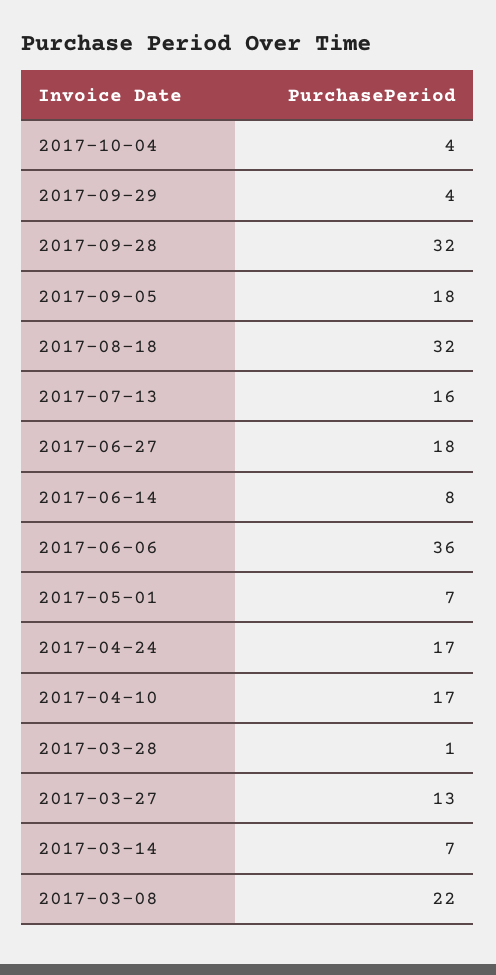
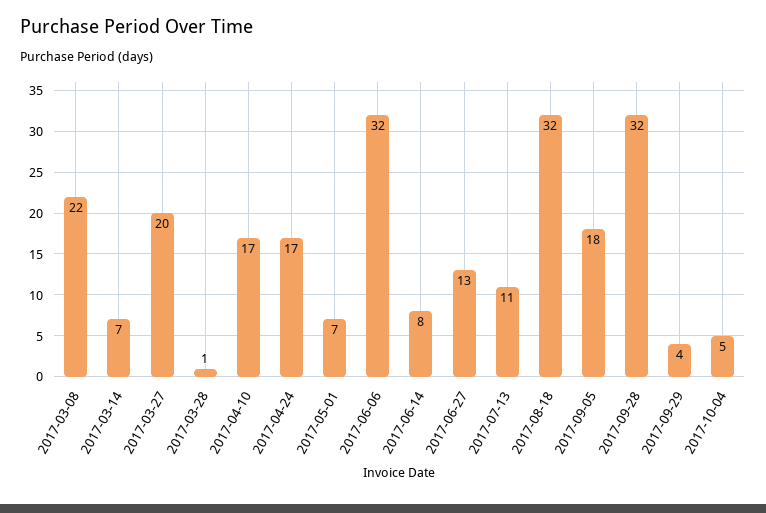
2017-10-04: 4 -> 5
2017-07-13: 16 -> 11
2017-06-27: 18 -> 13
2017-06-06: 36 -> 32
2017-03-27: 13 -> 20

